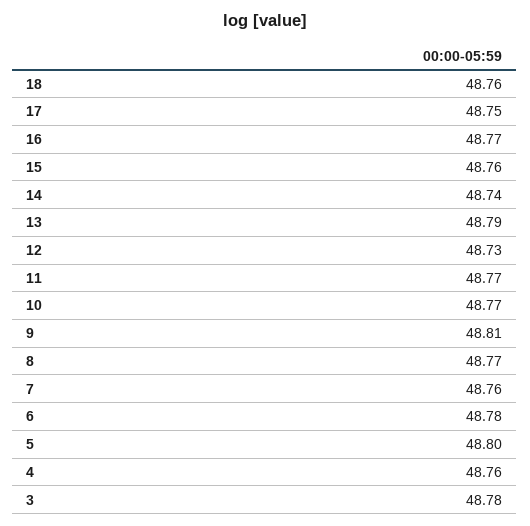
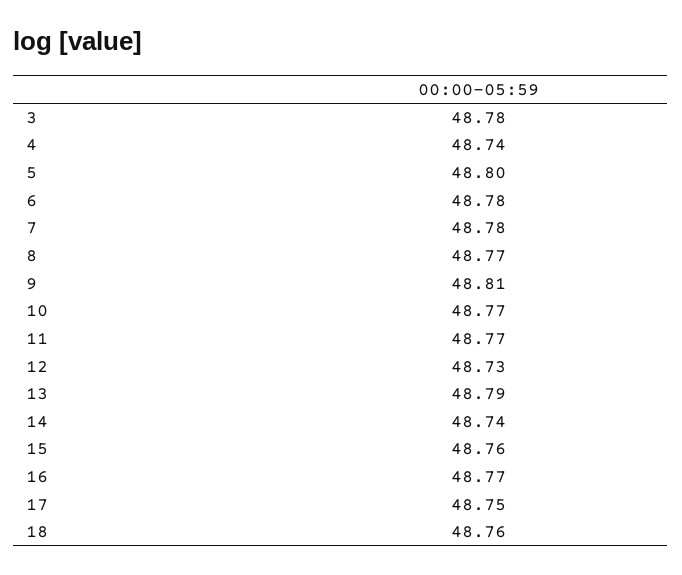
7: 48.76 -> 48.78
4: 48.76 -> 48.74

